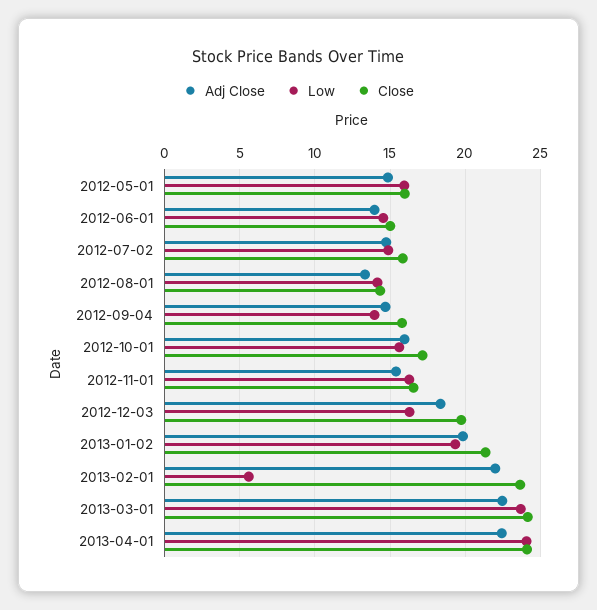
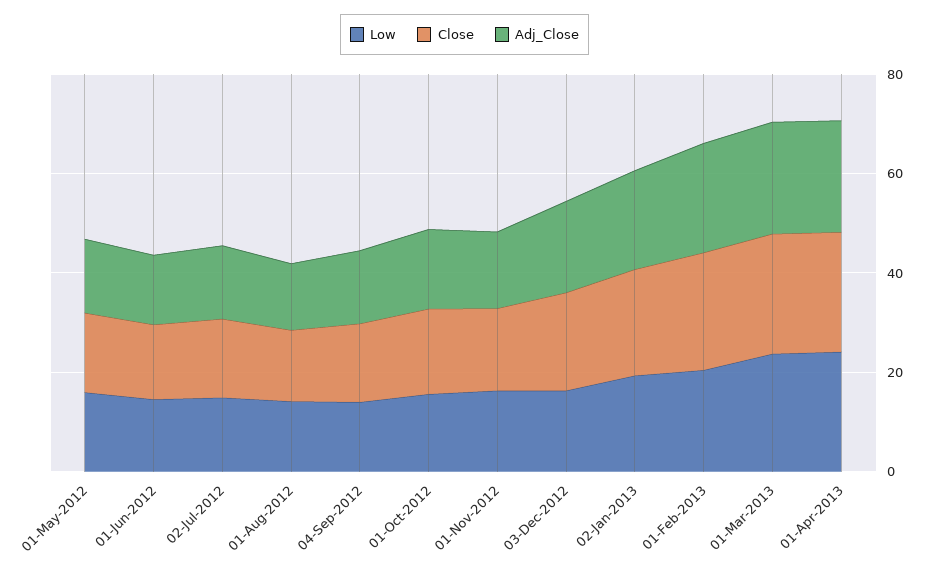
Low, 2013-02-01: 5.5 -> 20

